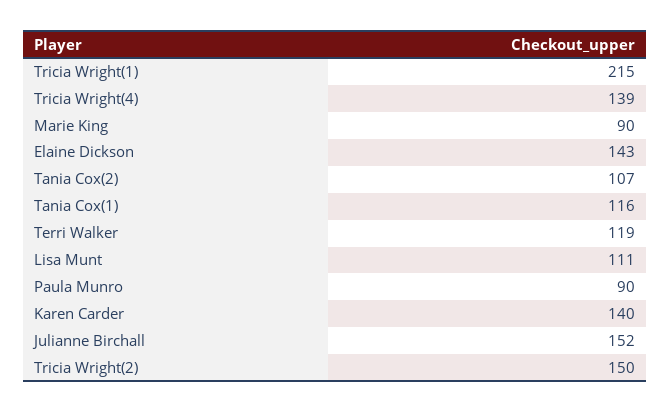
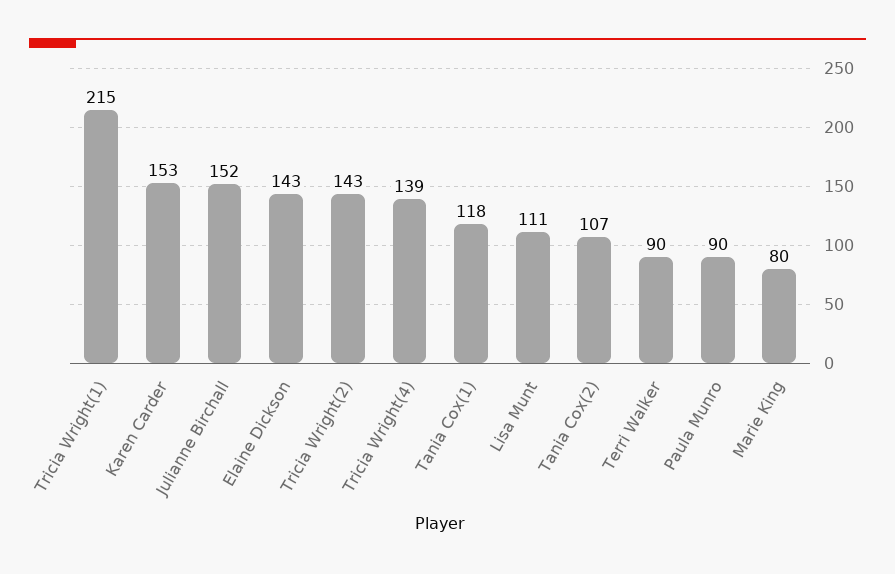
Marie King: 90 -> 80
Tania Cox(1): 116 -> 118
Terri Walker: 119 -> 90
Karen Carder: 140 -> 153
Tricia Wright(2): 150 -> 143

